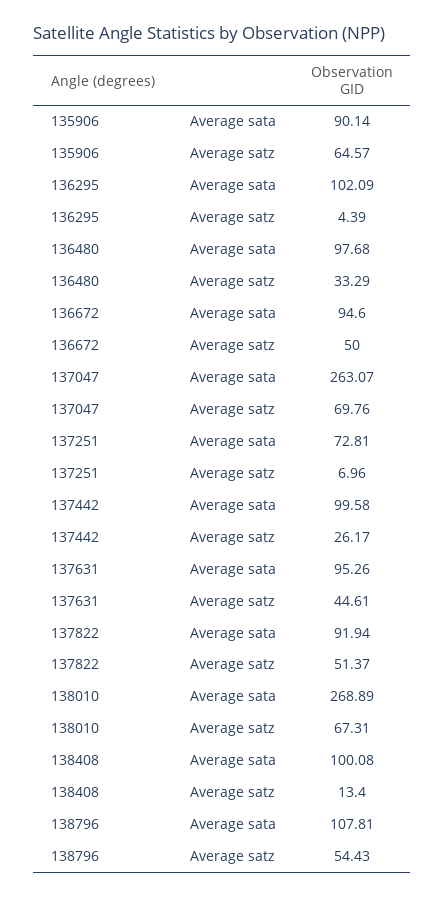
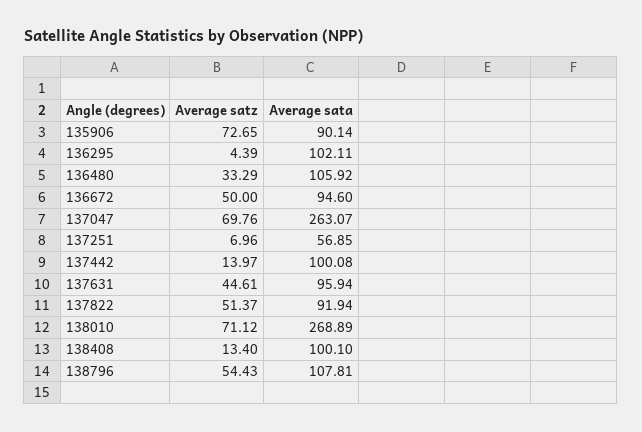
135906, Average satz: 64.57 -> 72.65
136295, Average sata: 102.09 -> 102.11
136480, Average sata: 97.68 -> 105.92
137251, Average sata: 72.81 -> 56.85
137442, Average sata: 99.58 -> 100.08
137442, Average satz: 26.17 -> 13.97
137631, Average sata: 95.26 -> 95.94
138010, Average satz: 67.31 -> 71.12
138408, Average sata: 100.08 -> 100.1

